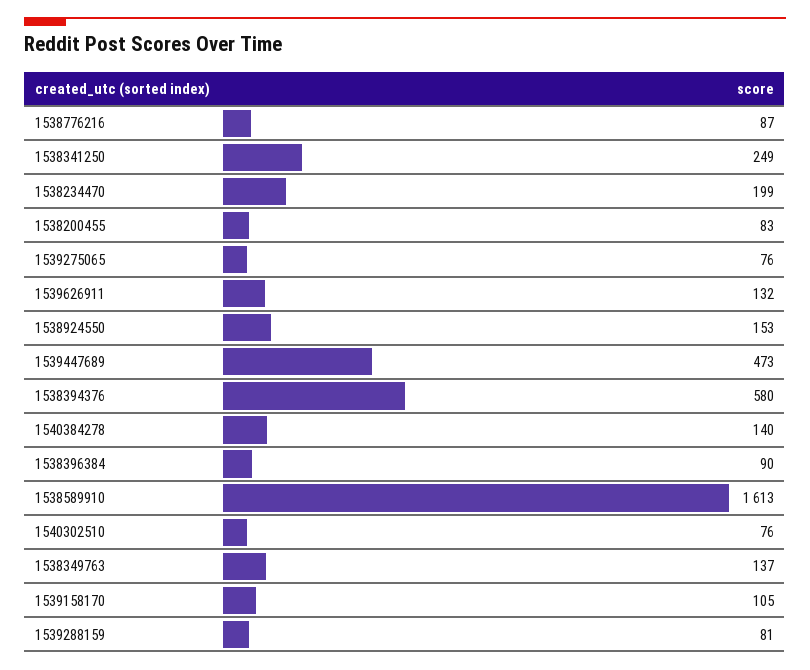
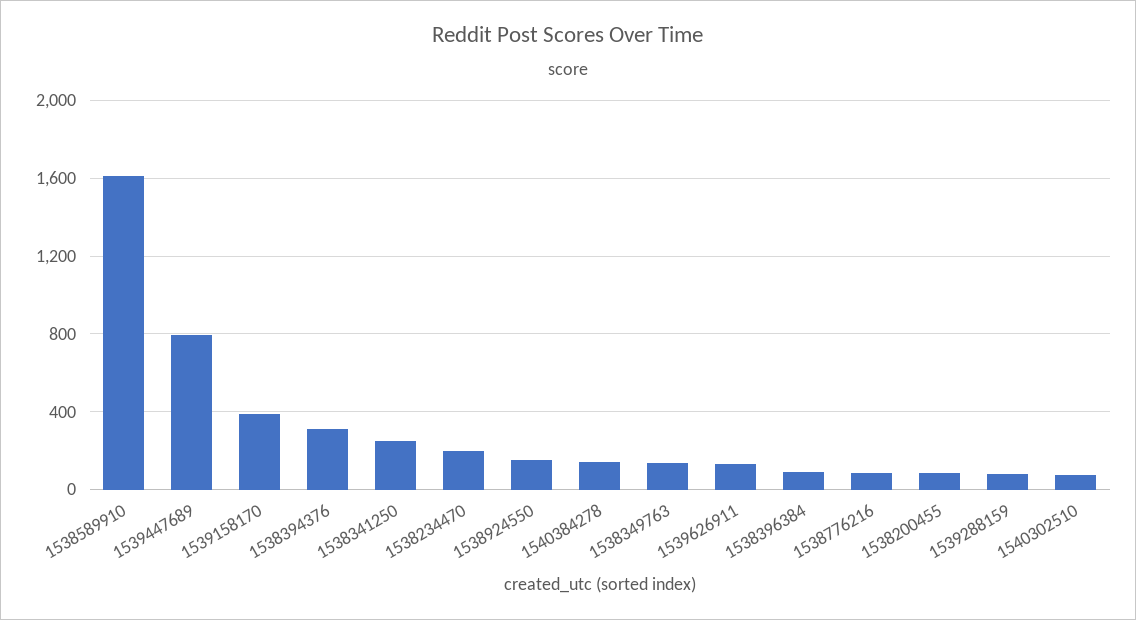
1539275065: 76 -> none
1539447689: 473 -> 800
1538394376: 580 -> 300
1539158170: 105 -> 400

